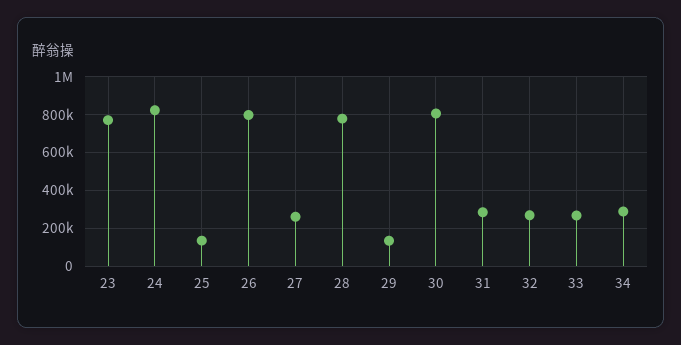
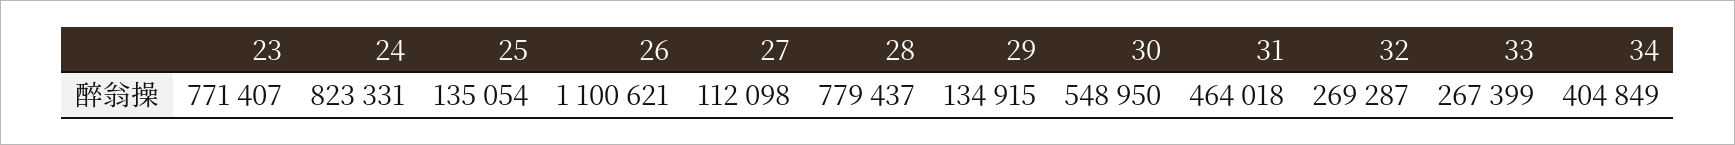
26: 800000 -> 1100621
27: 250000 -> 112098
30: 800000 -> 548950
31: 300000 -> 464018
34: 300000 -> 404849

